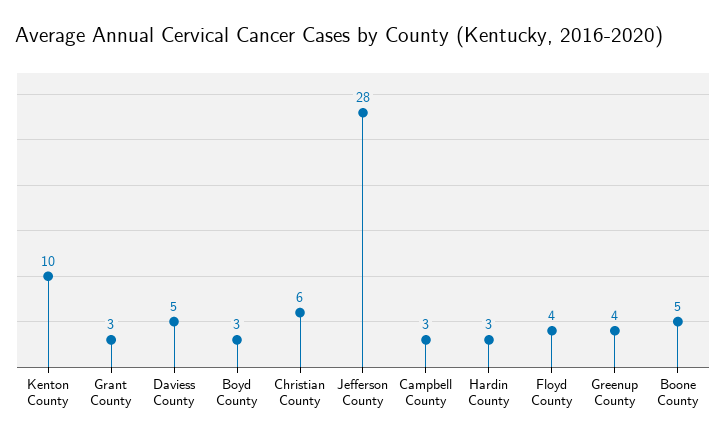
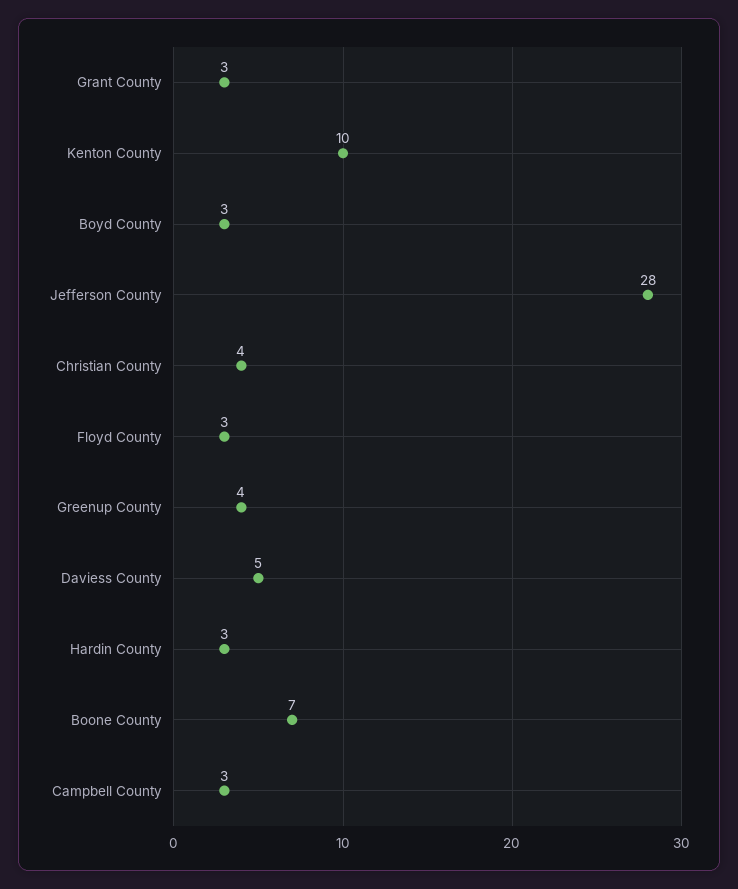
Christian County: 6 -> 4
Floyd County: 4 -> 3
Boone County: 5 -> 7

